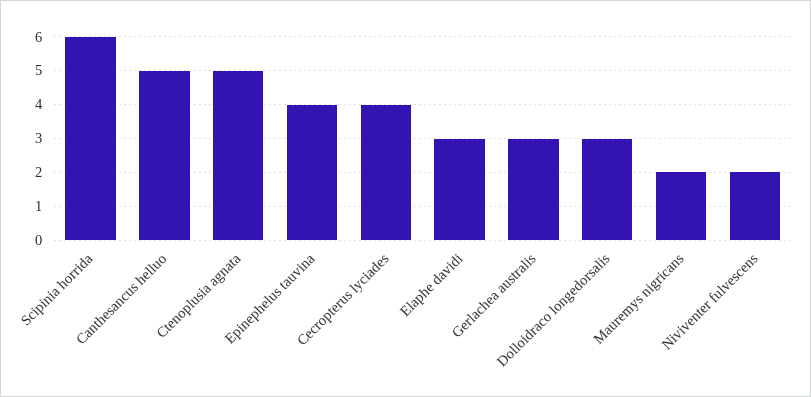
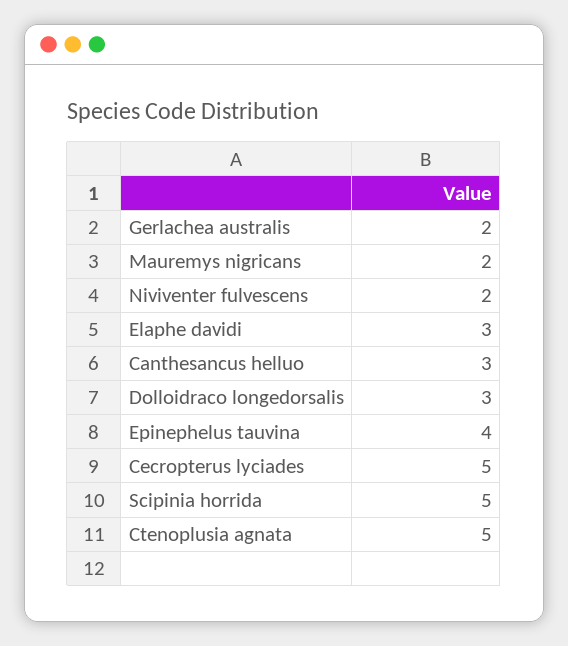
Scipinia horrida: 6 -> 5
Canthesancus helluo: 5 -> 3
Cecropterus lyciades: 4 -> 5
Gerlachea australis: 3 -> 2

